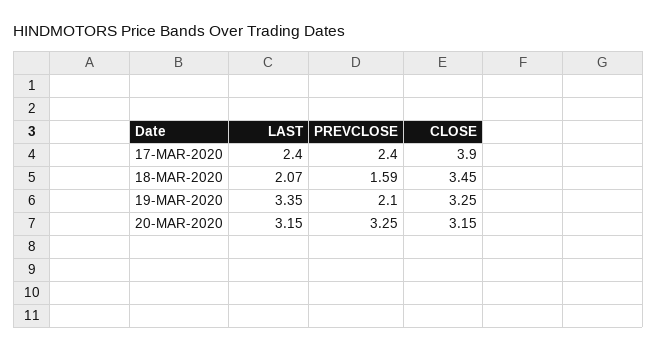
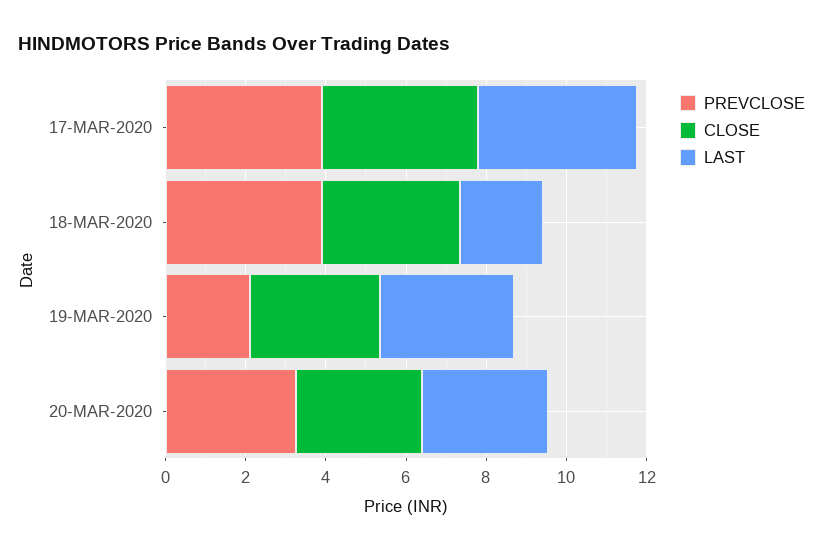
LAST, 17-MAR-2020: 2.4 -> 4
PREVCLOSE, 17-MAR-2020: 2.4 -> 4
PREVCLOSE, 18-MAR-2020: 1.59 -> 4

